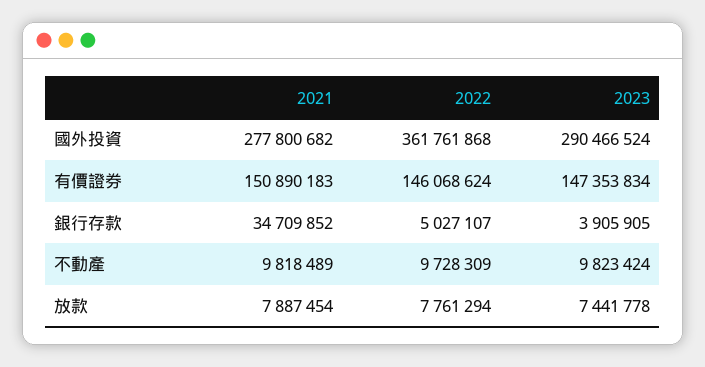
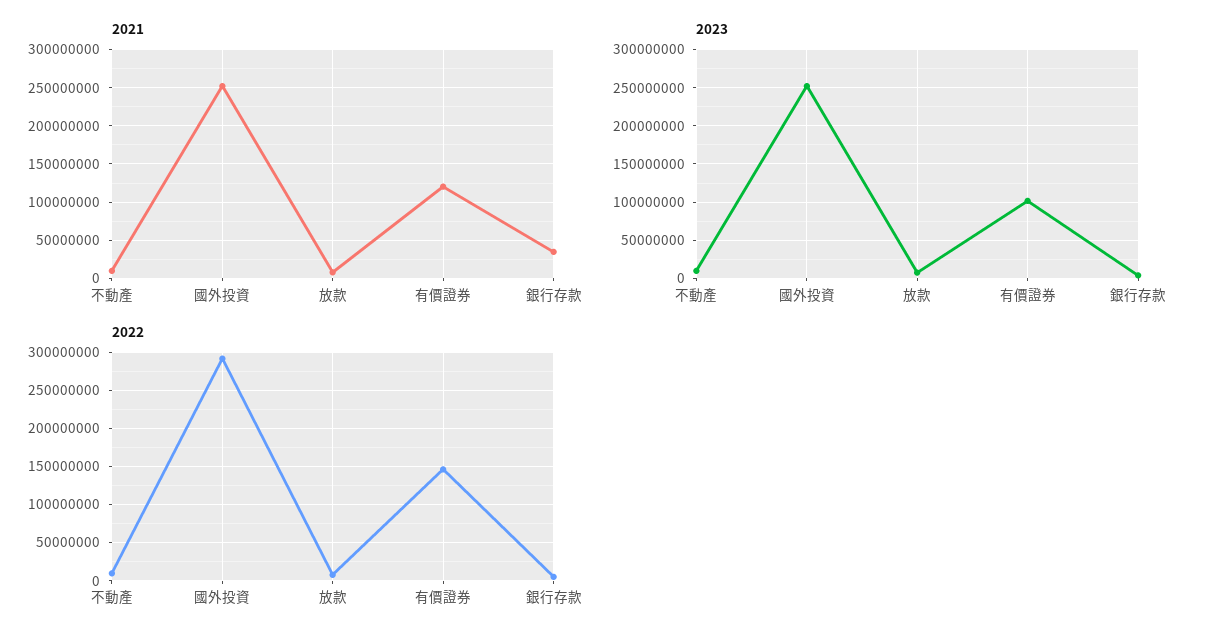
2021, 國外投資: 277800682 -> 250000000
2022, 國外投資: 361761868 -> 290000000
2023, 國外投資: 290466524 -> 250000000
2021, 有價證券: 150890183 -> 120000000
2023, 有價證券: 147353834 -> 100000000

